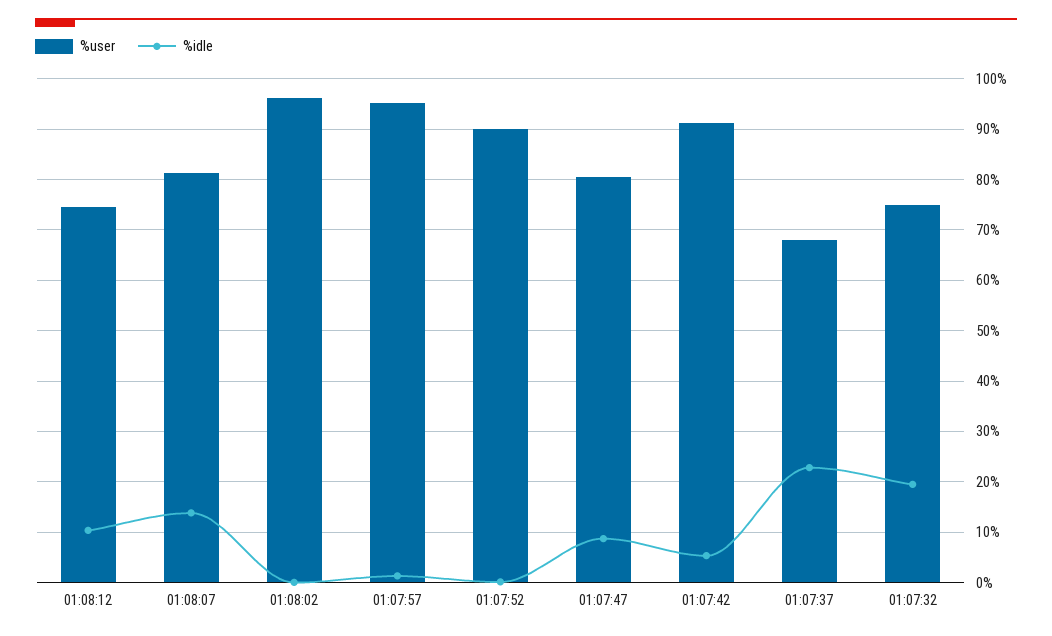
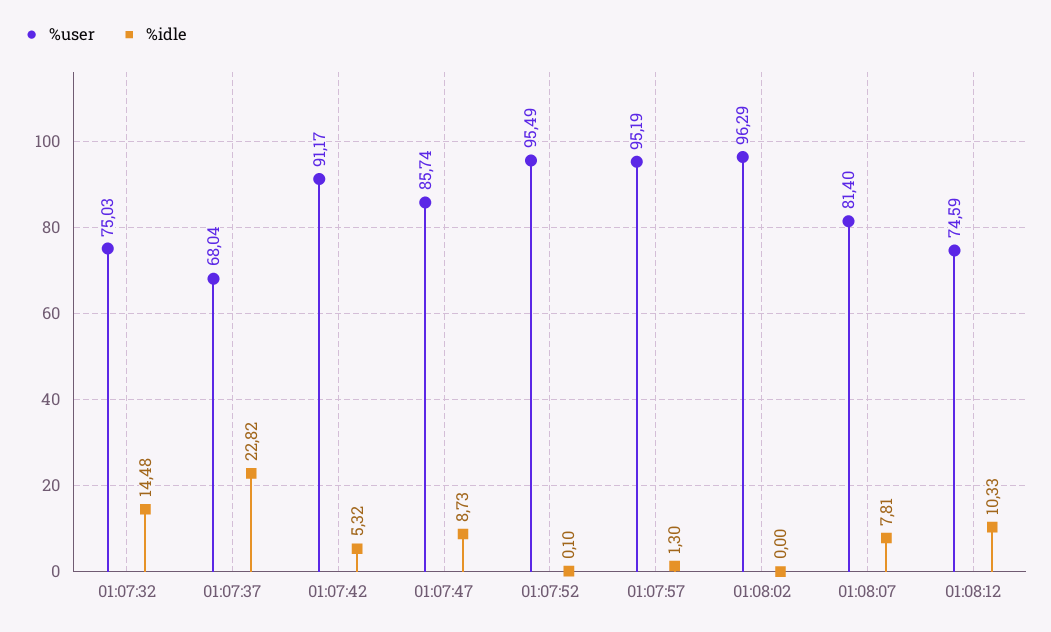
%idle, 01:08:07: 14 -> 7.81
%user, 01:07:52: 90 -> 95.49
%user, 01:07:47: 80 -> 85.74
%idle, 01:07:32: 20 -> 14.48

